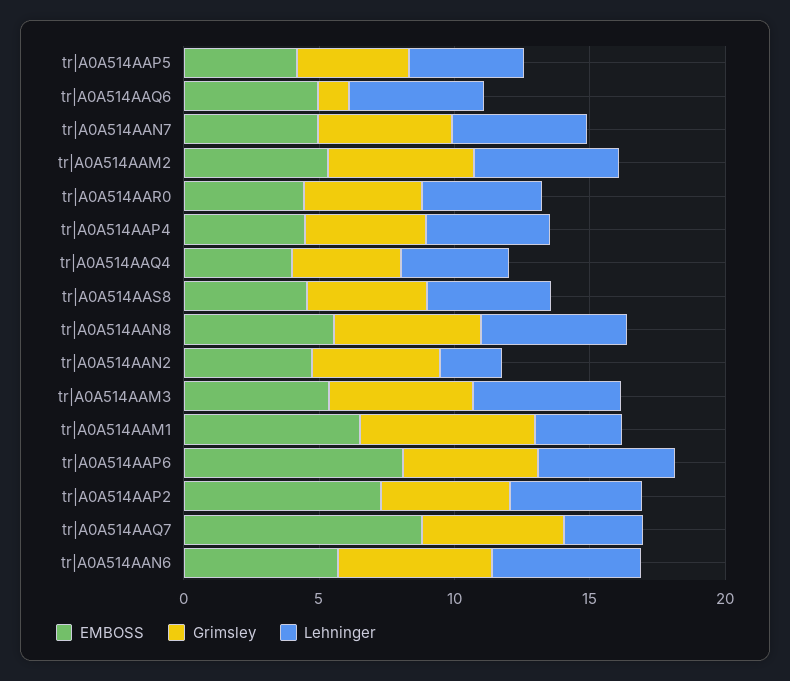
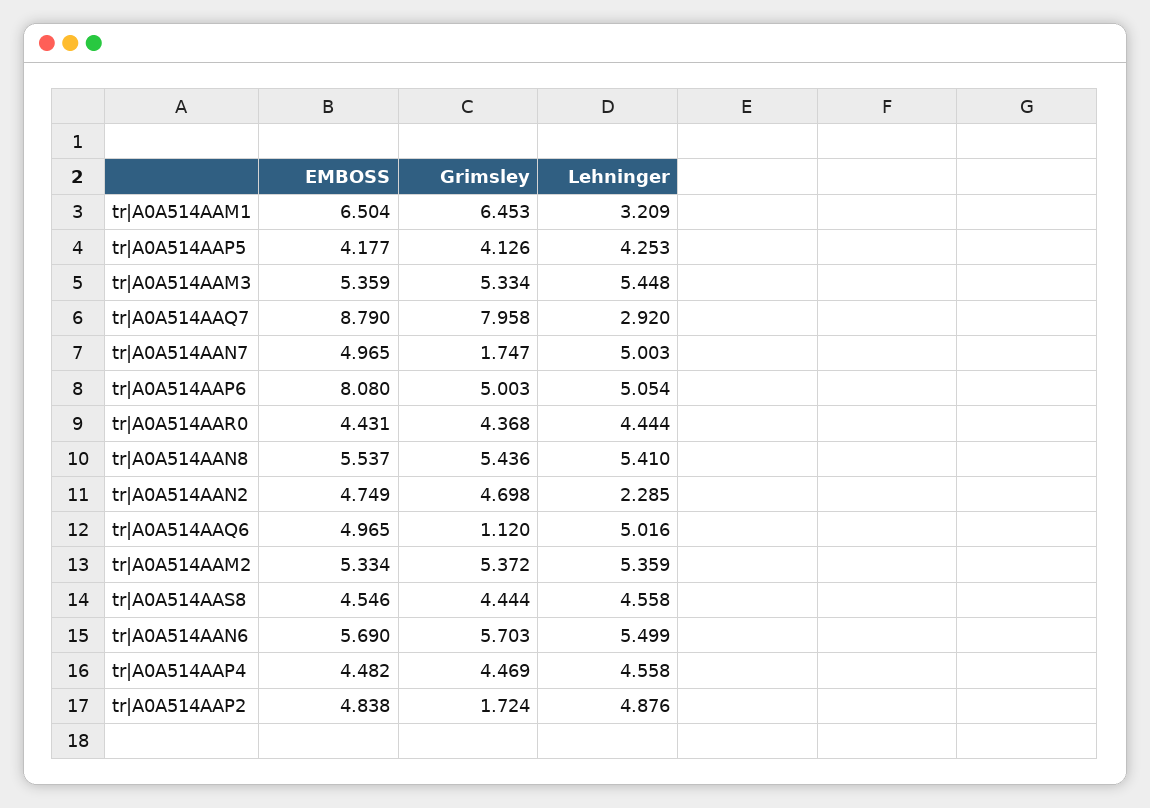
Grimsley, tr|A0A514AAN7: 5 -> 1.747
EMBOSS, tr|A0A514AAQ4: 4 -> none
Grimsley, tr|A0A514AAQ4: 4 -> none
Lehninger, tr|A0A514AAQ4: 4 -> none
EMBOSS, tr|A0A514AAP2: 7 -> 4.838
Grimsley, tr|A0A514AAP2: 5 -> 1.724
Grimsley, tr|A0A514AAQ7: 5 -> 7.958

